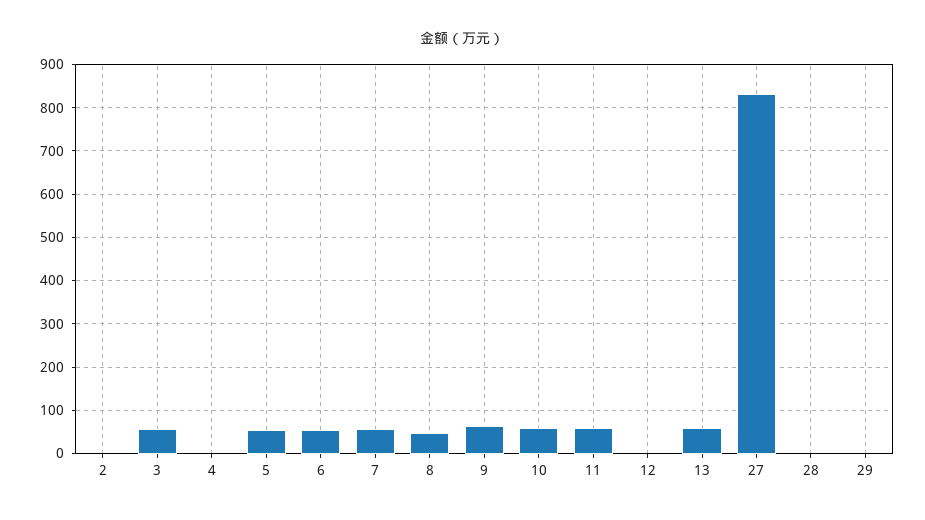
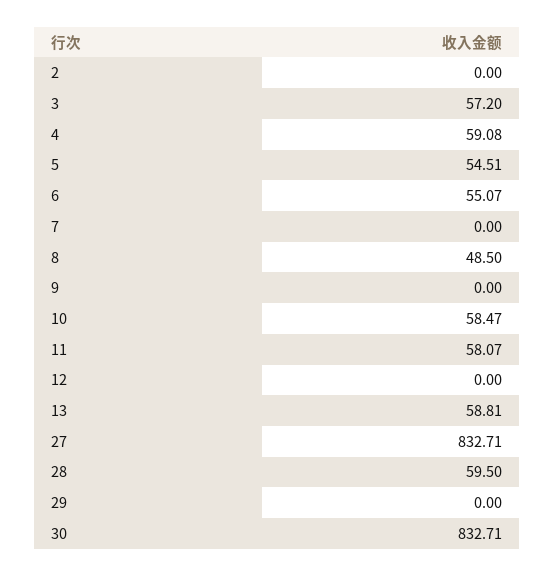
4: 0 -> 59.08
7: 60 -> 0
9: 60 -> 0
28: 0 -> 59.5
30: none -> 832.71

